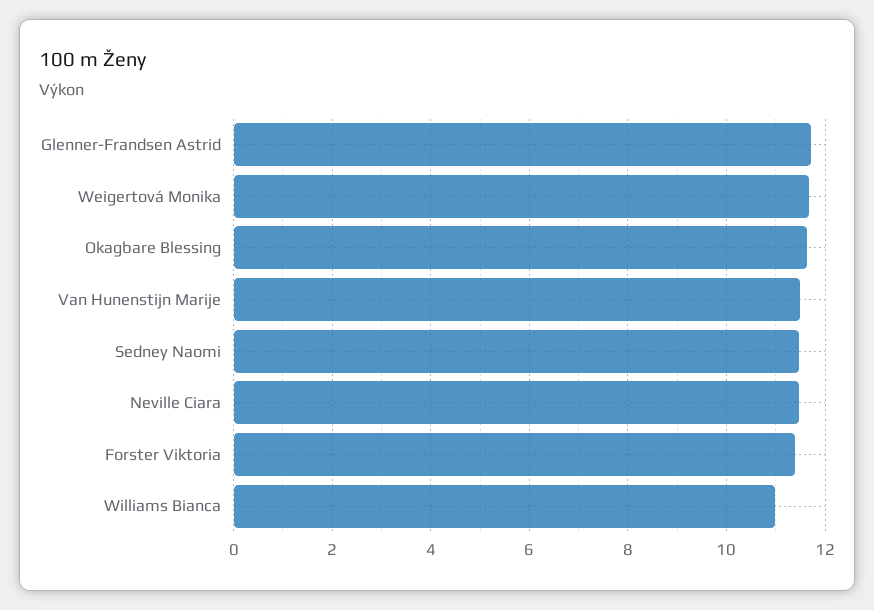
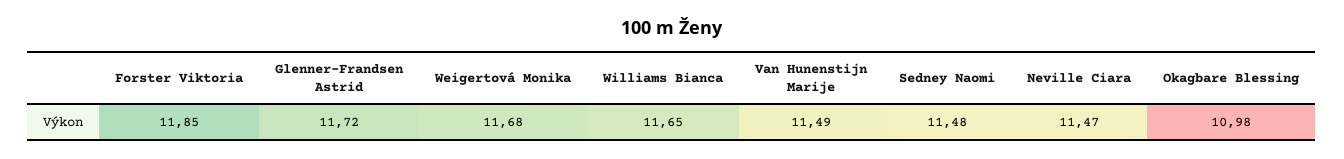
Okagbare Blessing: 11.6 -> 10.98
Forster Viktoria: 11.4 -> 11.85
Williams Bianca: 11 -> 11.65

